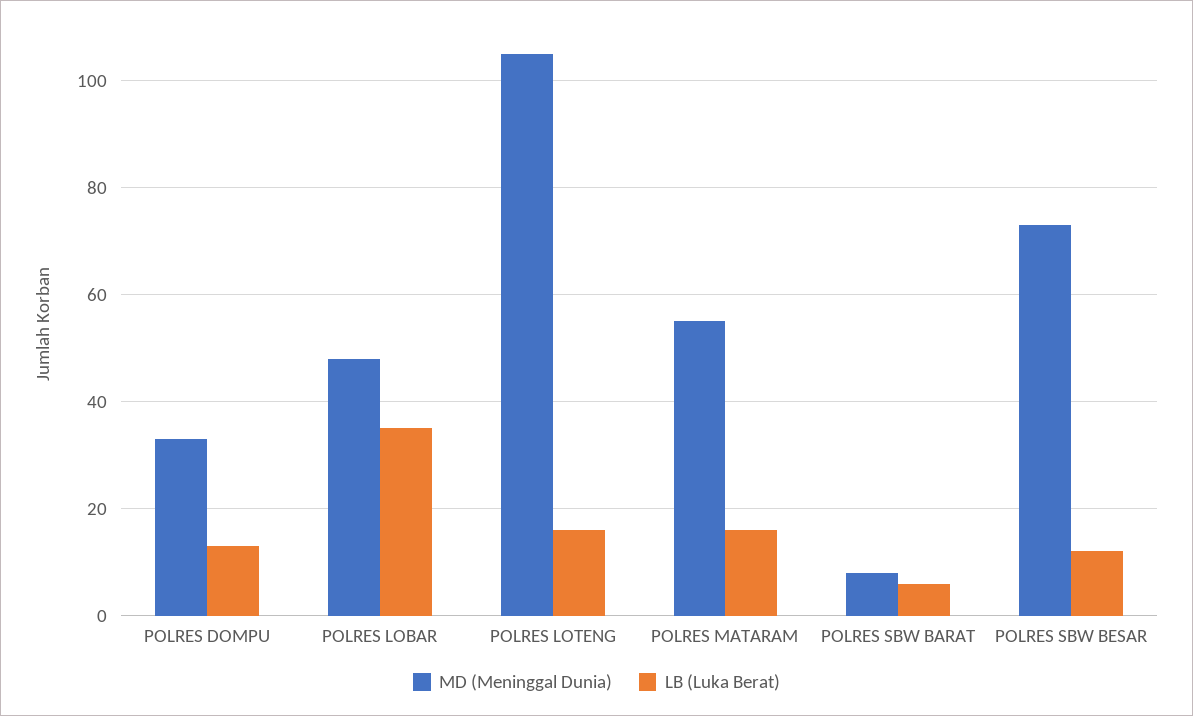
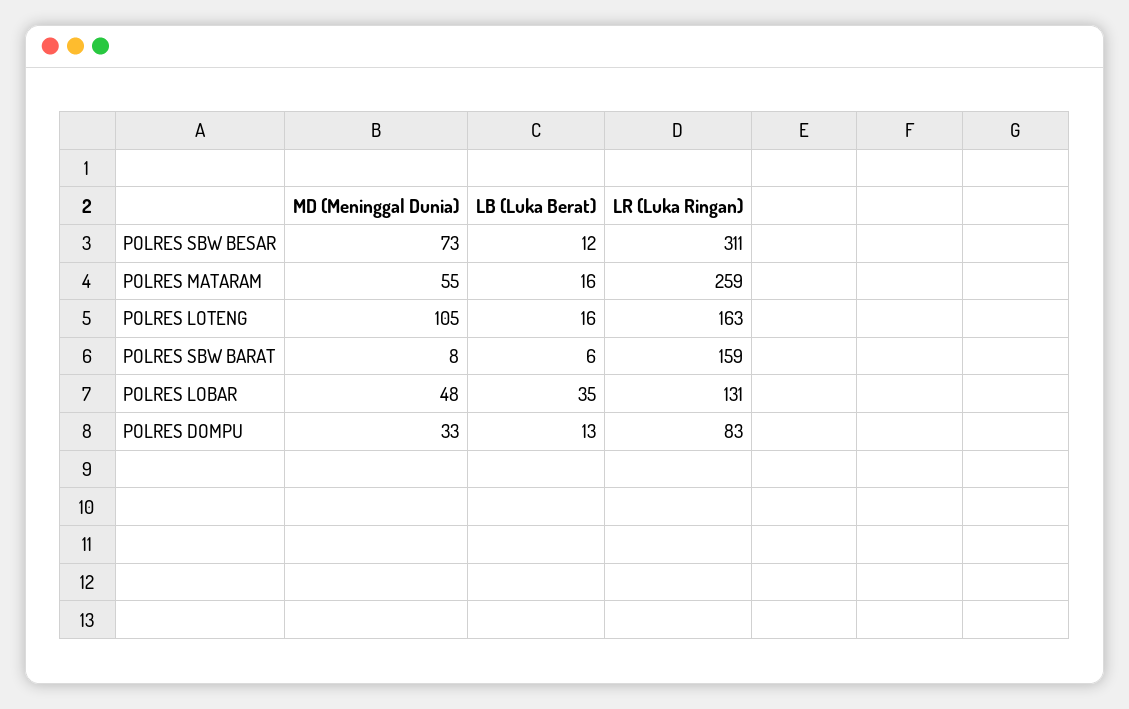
LR (Luka Ringan), POLRES SBW BESAR: none -> 311
LR (Luka Ringan), POLRES MATARAM: none -> 259
LR (Luka Ringan), POLRES LOTENG: none -> 163
LR (Luka Ringan), POLRES SBW BARAT: none -> 159
LR (Luka Ringan), POLRES LOBAR: none -> 131
LR (Luka Ringan), POLRES DOMPU: none -> 83

